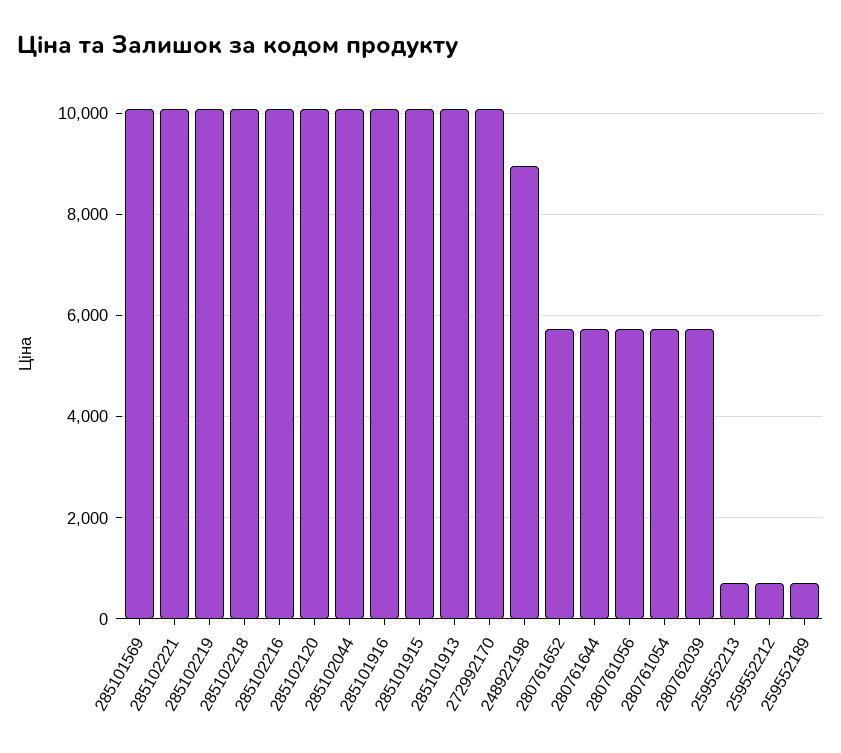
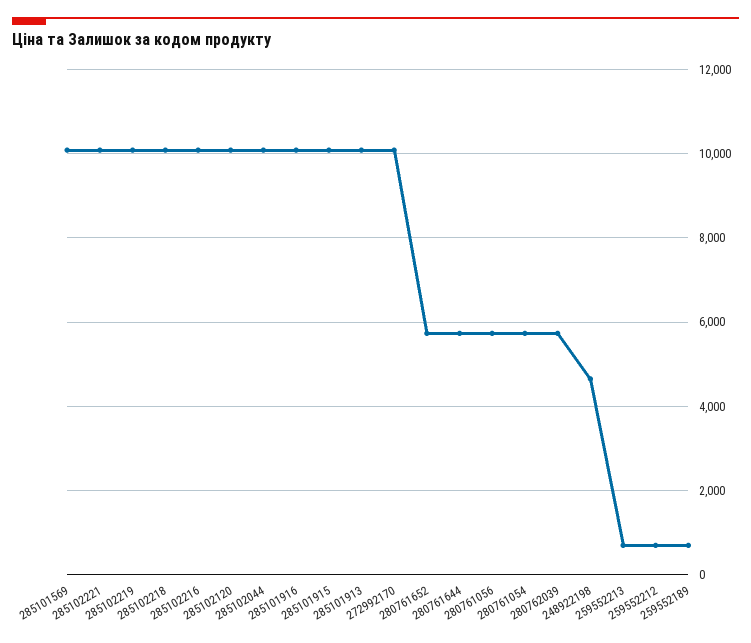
248922198: 9000 -> 4600

